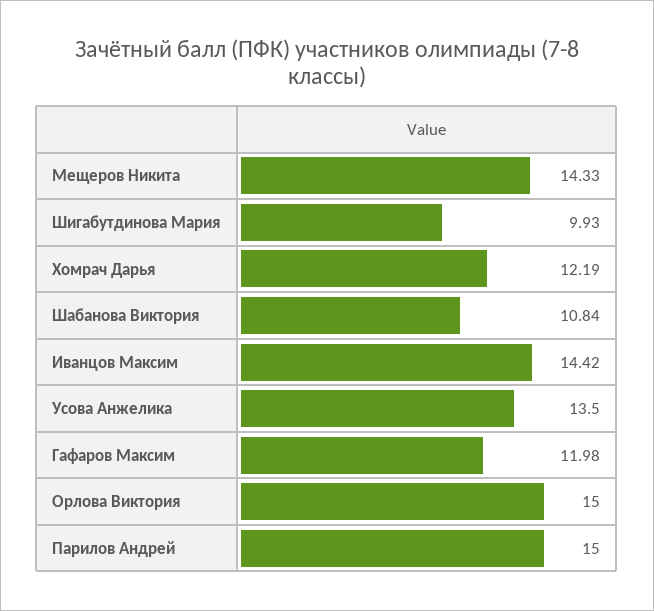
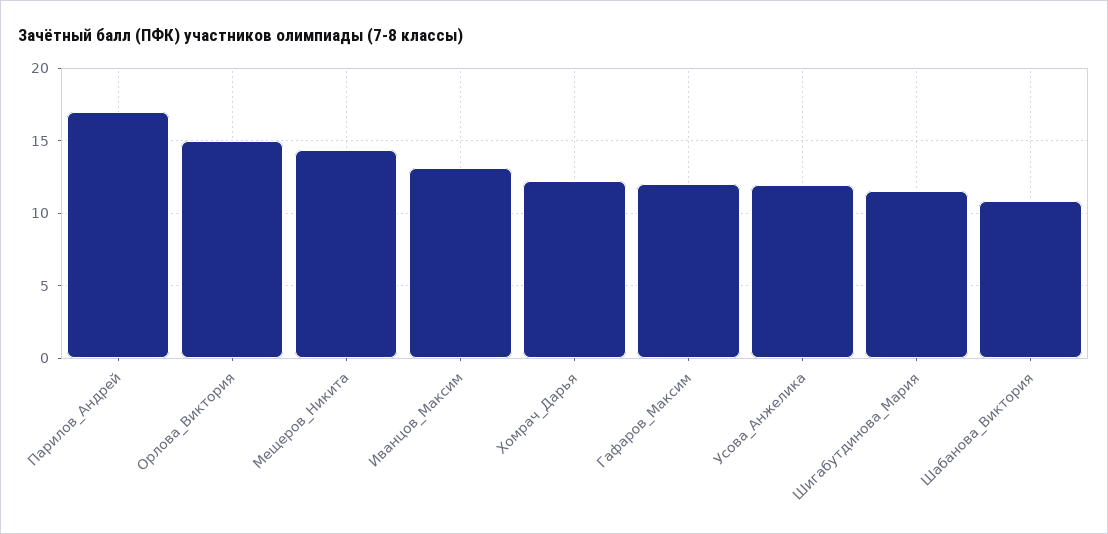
Шигабутдинова Мария: 9.93 -> 11.5
Иванцов Максим: 14.42 -> 13
Усова Анжелика: 13.5 -> 12
Парилов Андрей: 15 -> 17

